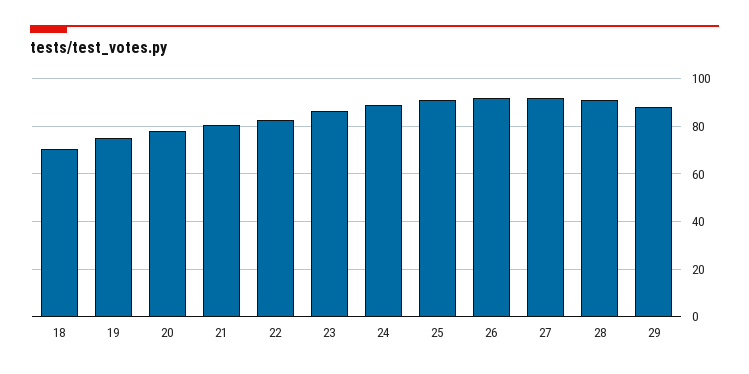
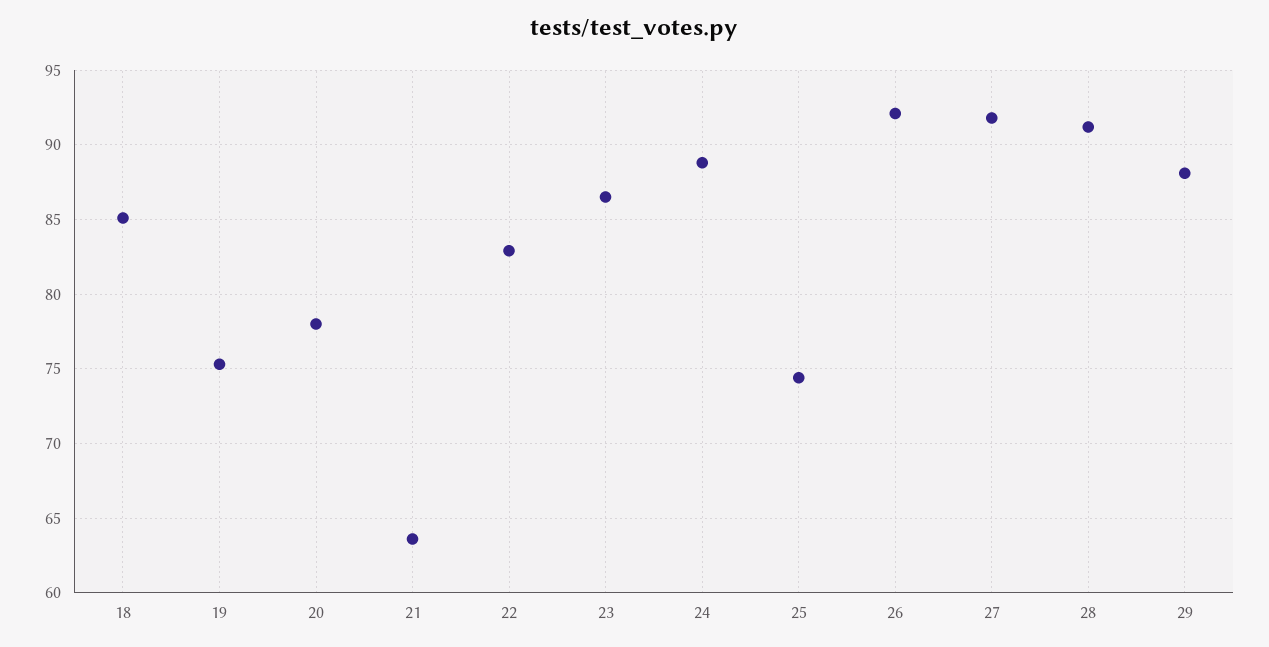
18: 70 -> 85
21: 80 -> 63.5
25: 90 -> 74.5

